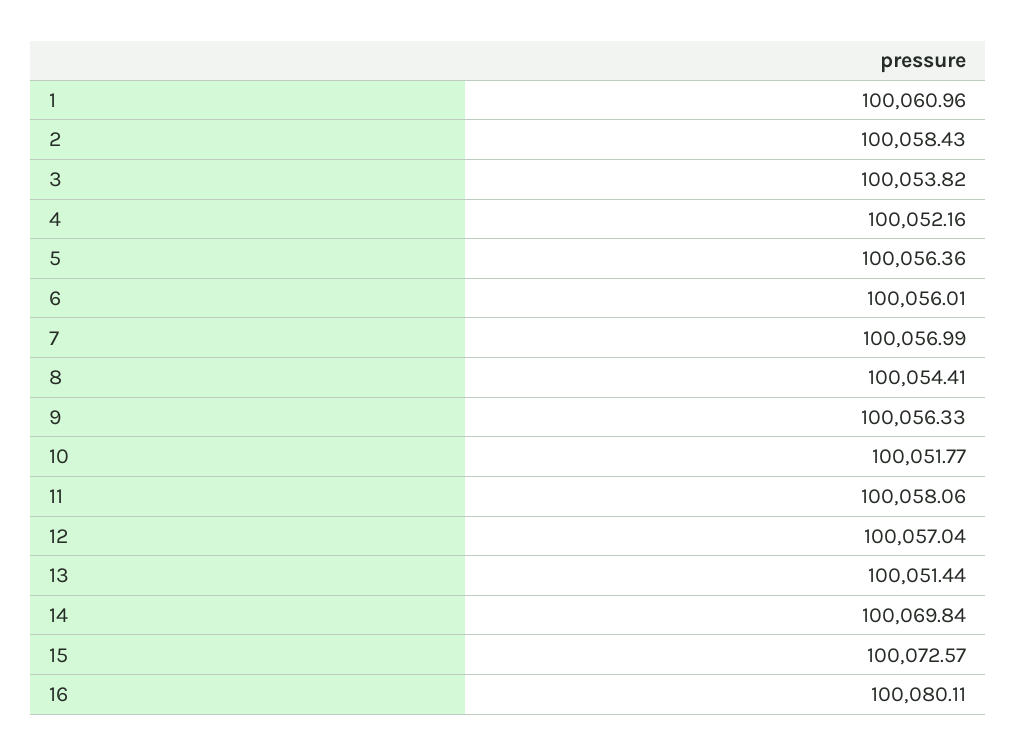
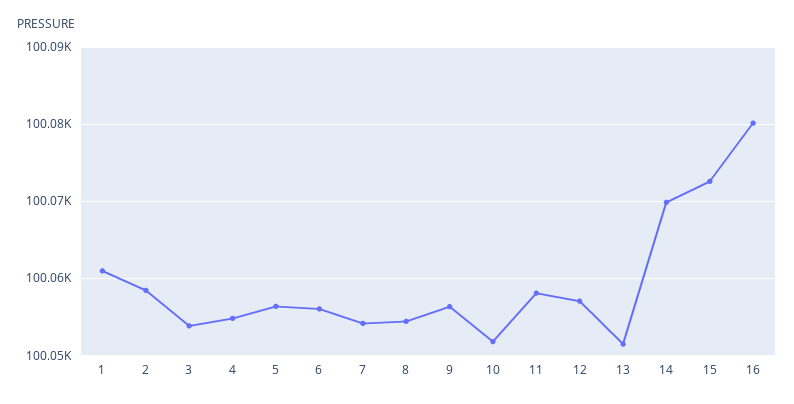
4: 100052.16 -> 100055
7: 100056.99 -> 100054

